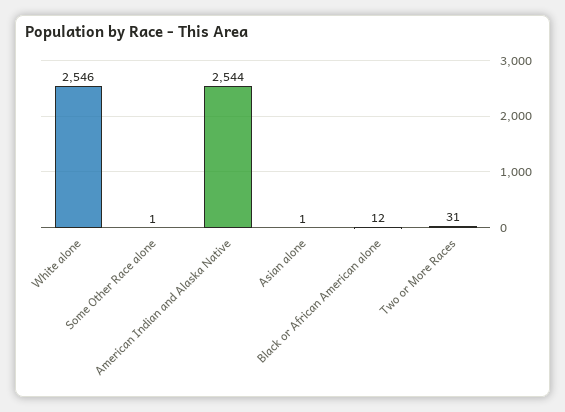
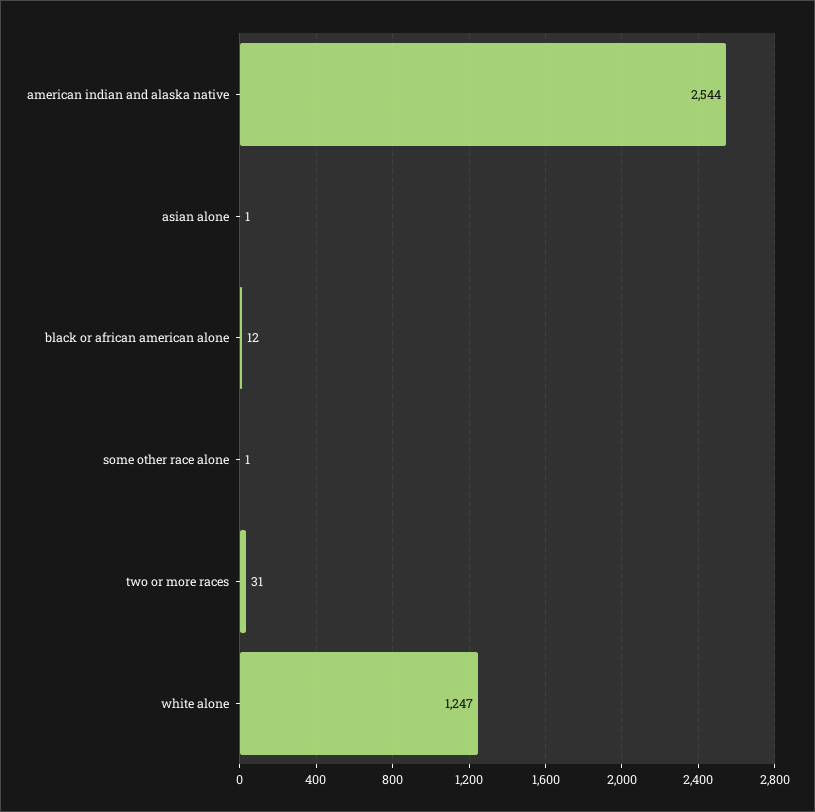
White alone: 2546 -> 1247

